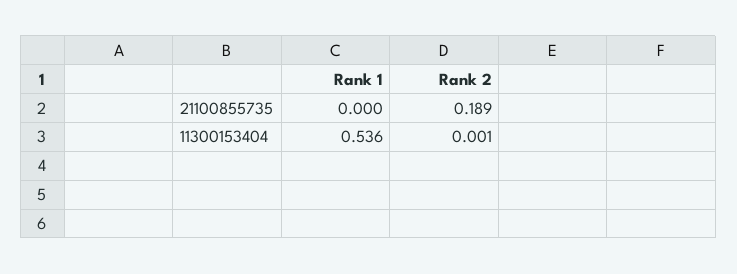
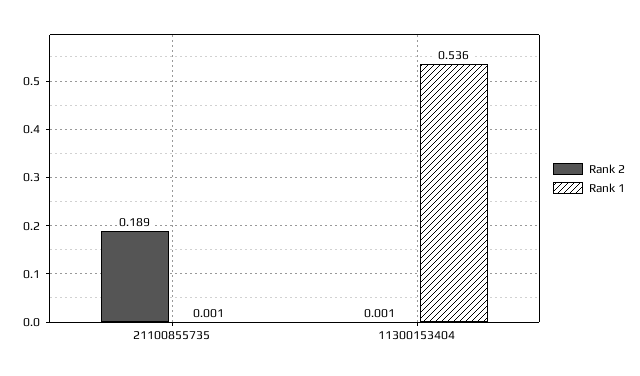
Rank 1, 21100855735: 0 -> 0.001

